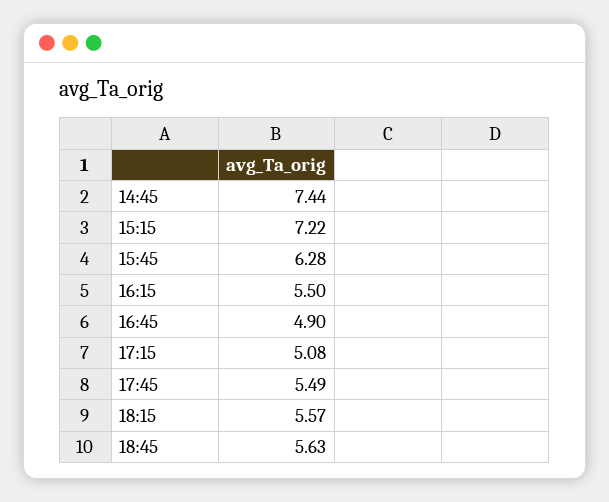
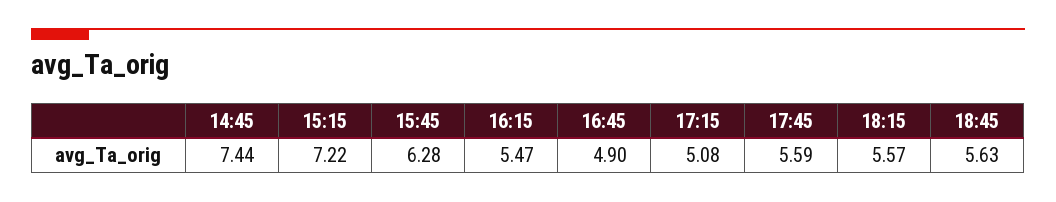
16:15: 5.5 -> 5.47
17:45: 5.49 -> 5.59

